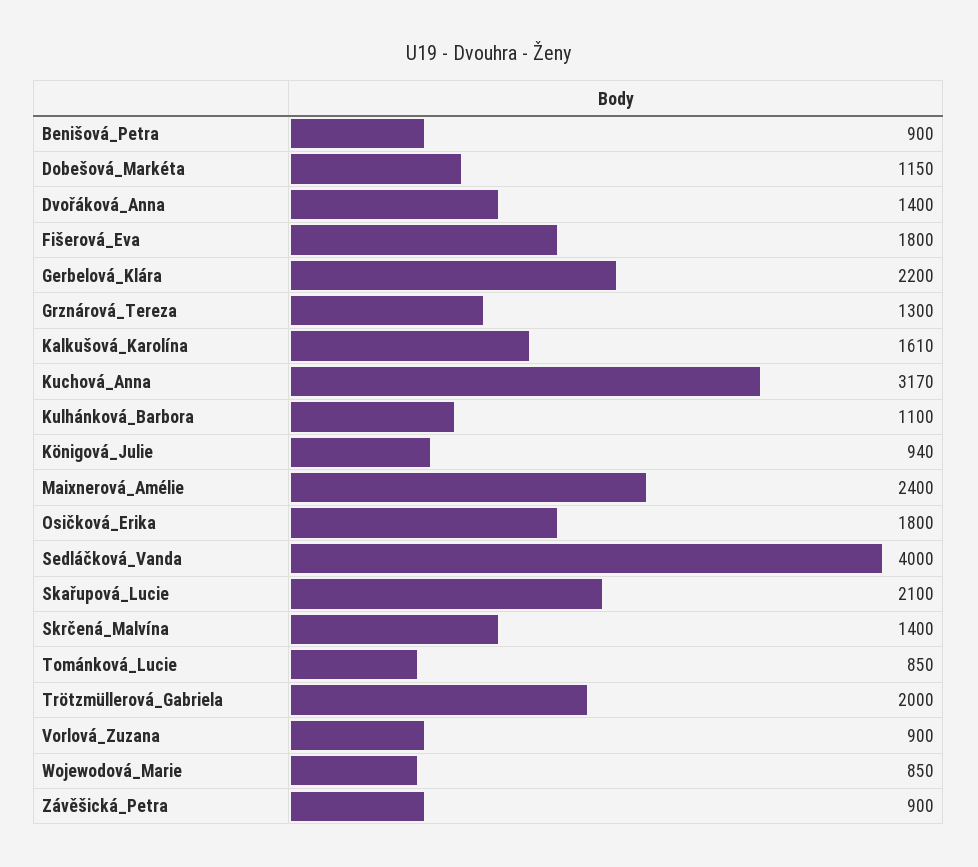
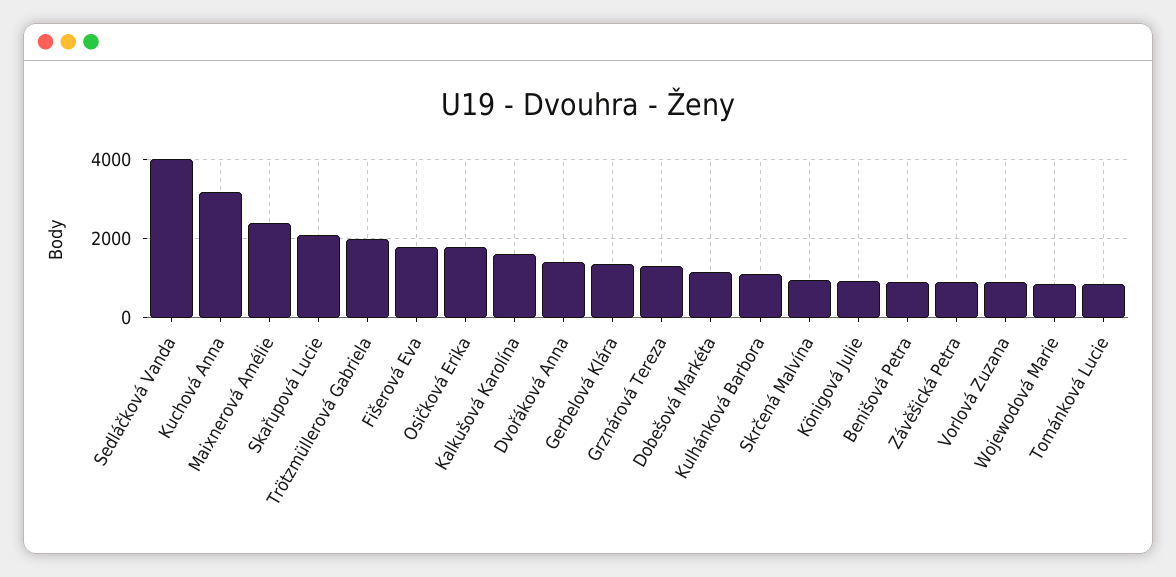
Gerbelová_Klára: 2200 -> 1400
Skrčená_Malvína: 1400 -> 1000

